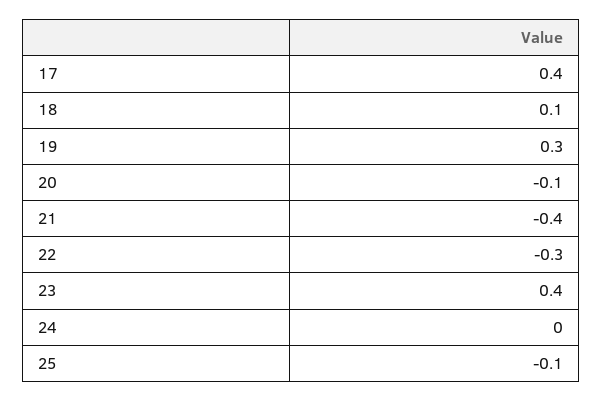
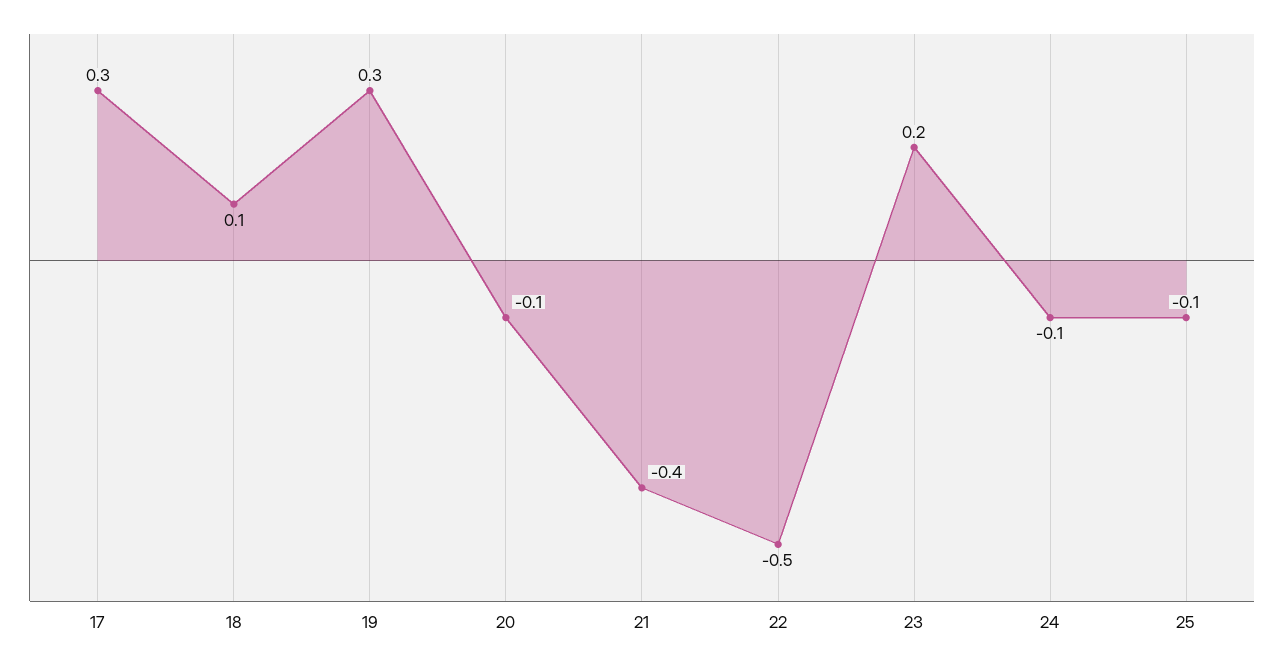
17: 0.4 -> 0.3
22: -0.3 -> -0.5
23: 0.4 -> 0.2
24: 0 -> -0.1

